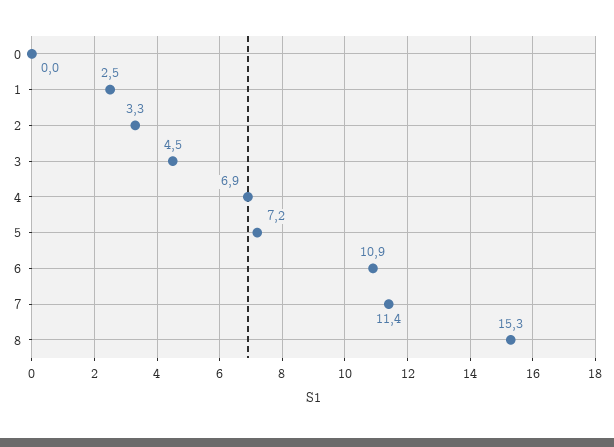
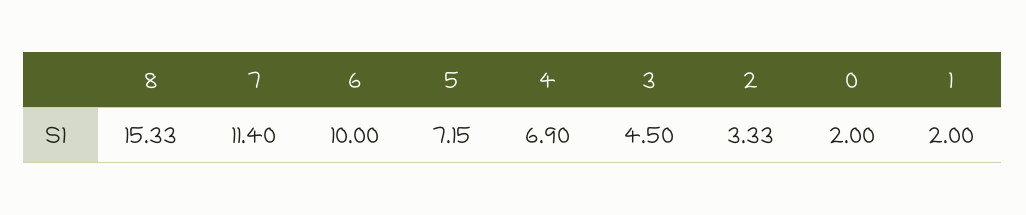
0: 0 -> 2
1: 2.5 -> 2
6: 10.9 -> 10

